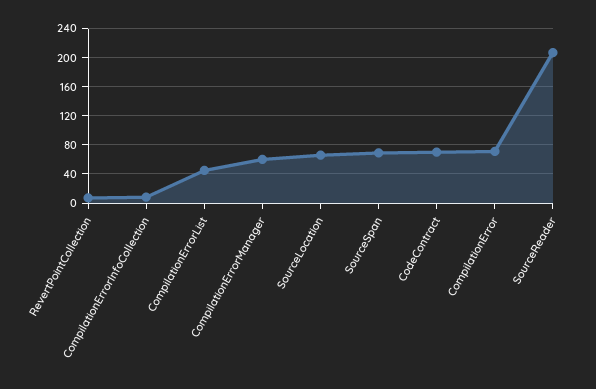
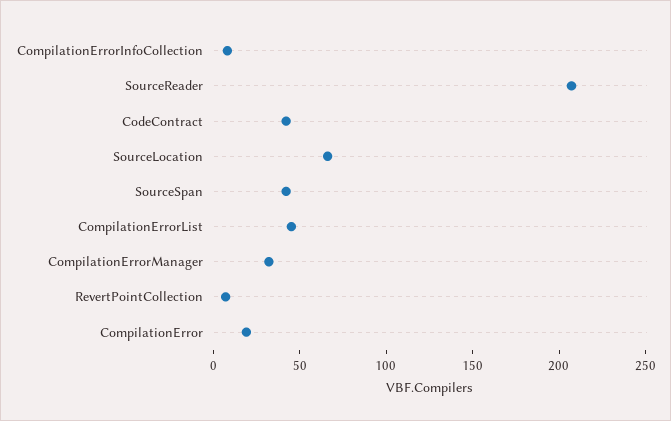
CompilationErrorManager: 60 -> 30
SourceSpan: 70 -> 40
CodeContract: 70 -> 40
CompilationError: 70 -> 20

